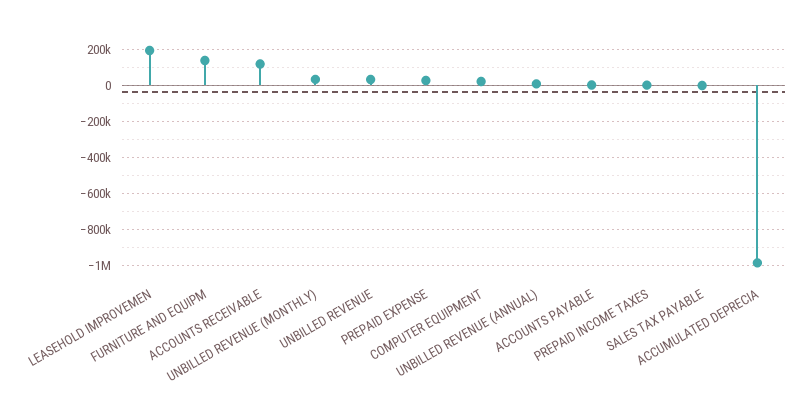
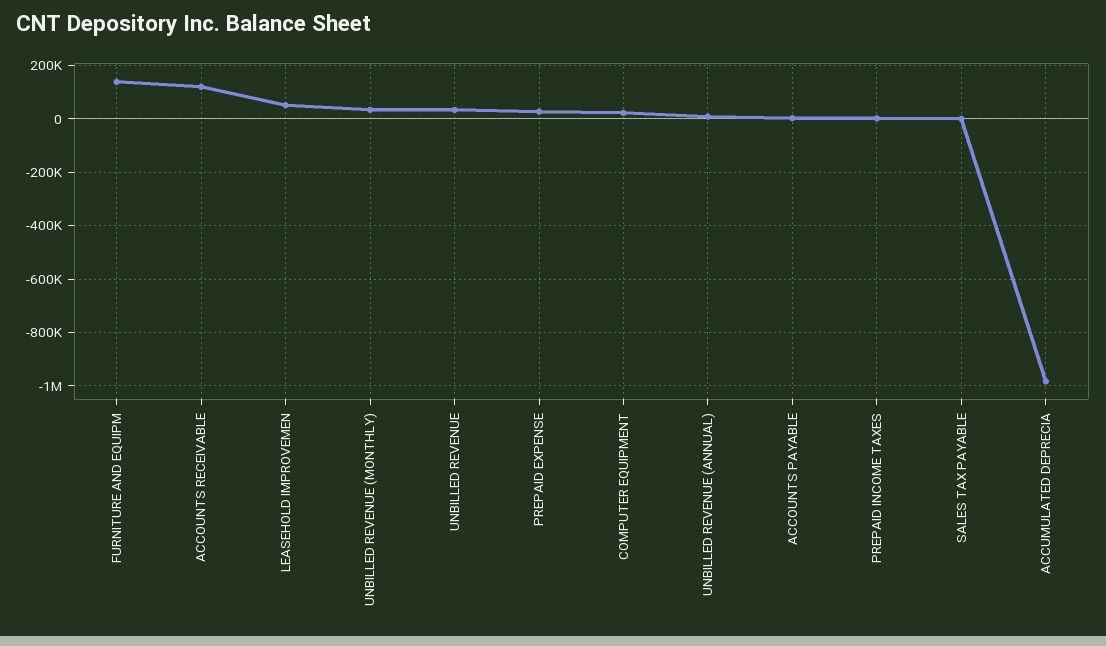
LEASEHOLD IMPROVEMEN: 200000 -> 50000

